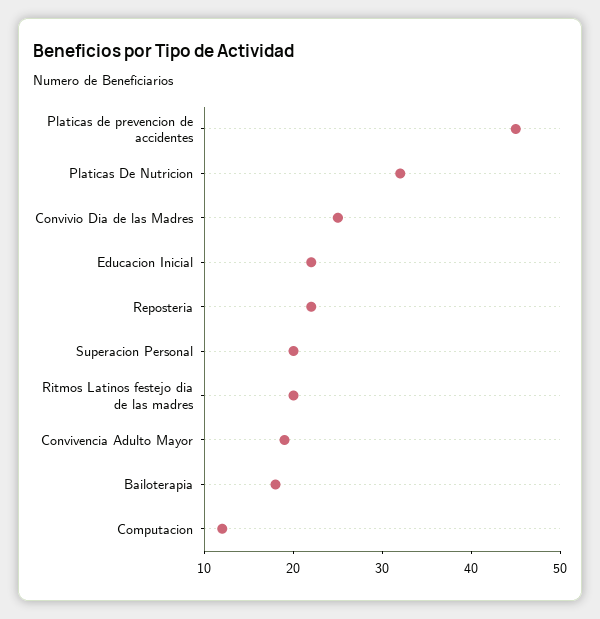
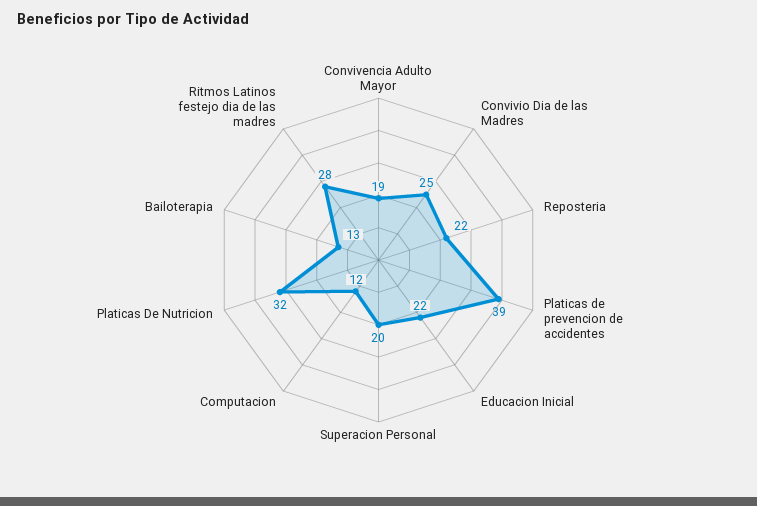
Platicas de prevencion de accidentes: 45 -> 39
Ritmos Latinos festejo dia de las madres: 20 -> 28
Bailoterapia: 18 -> 13

